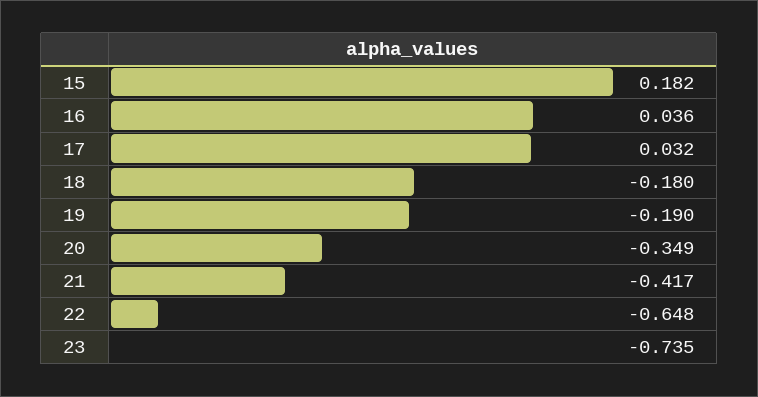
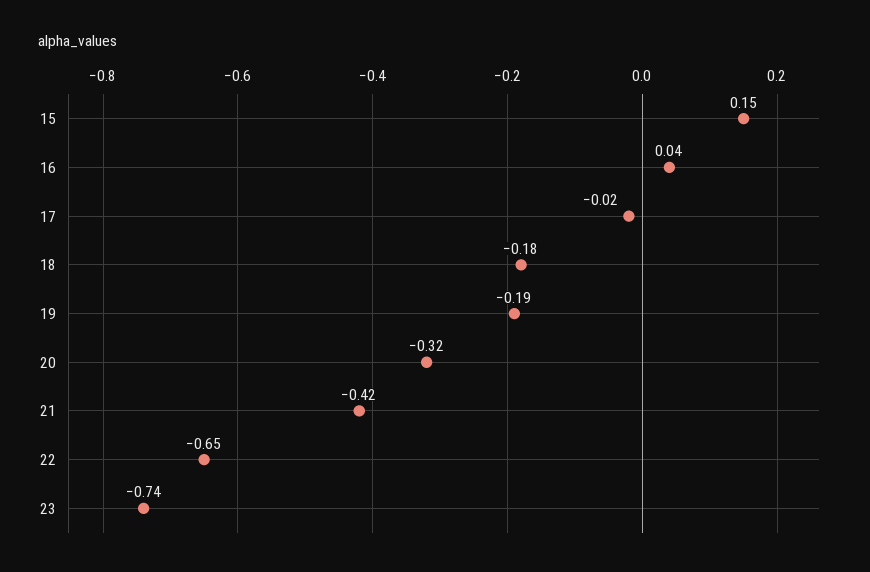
15: 0.182 -> 0.15
17: 0.032 -> -0.02
20: -0.349 -> -0.32

